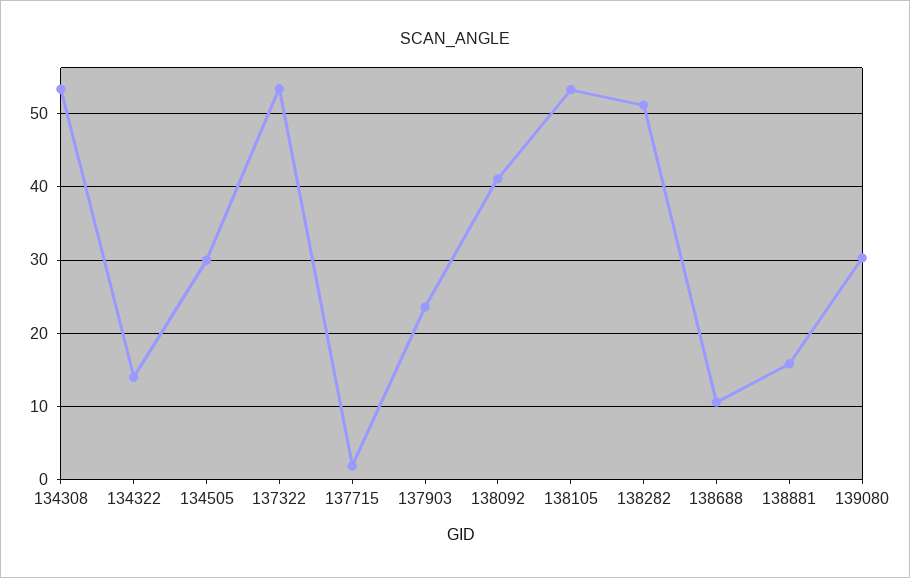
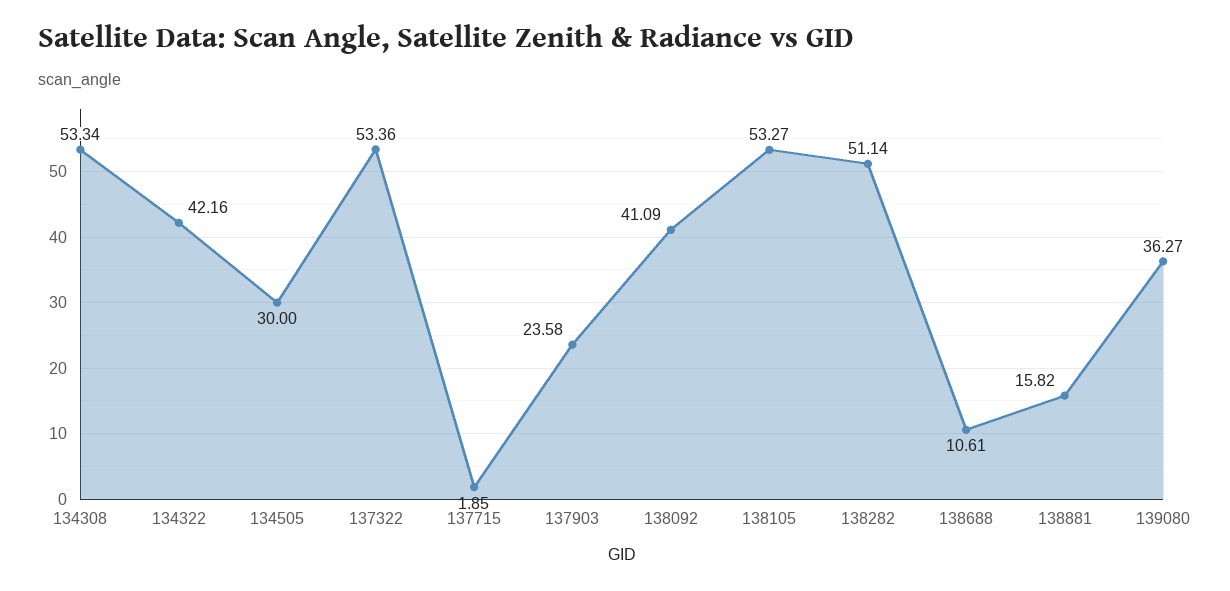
134322: 14 -> 42.16
139080: 30 -> 36.27

